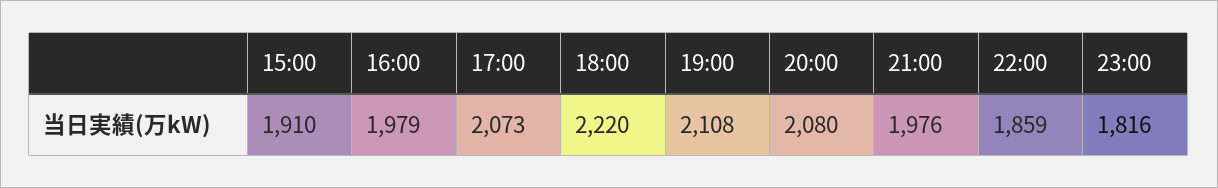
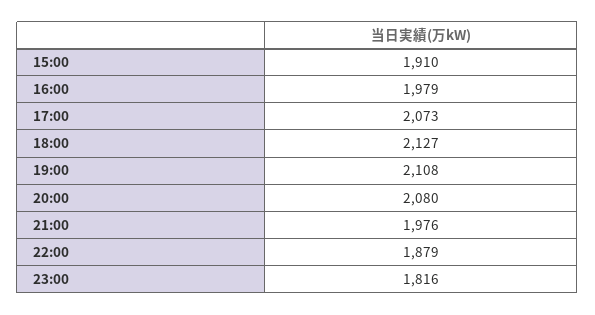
18:00: 2220 -> 2127
22:00: 1859 -> 1879

